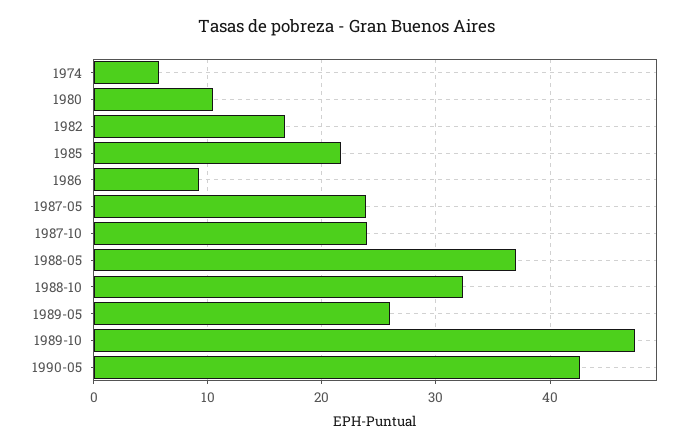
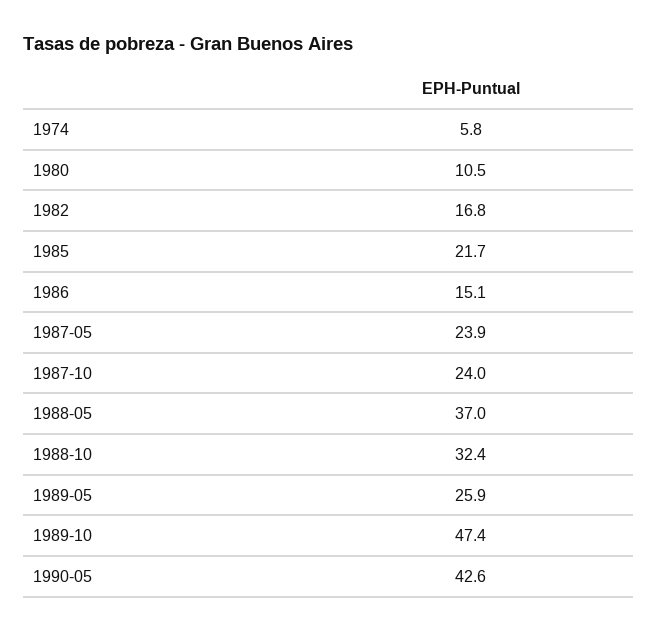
1986: 9 -> 15.1

